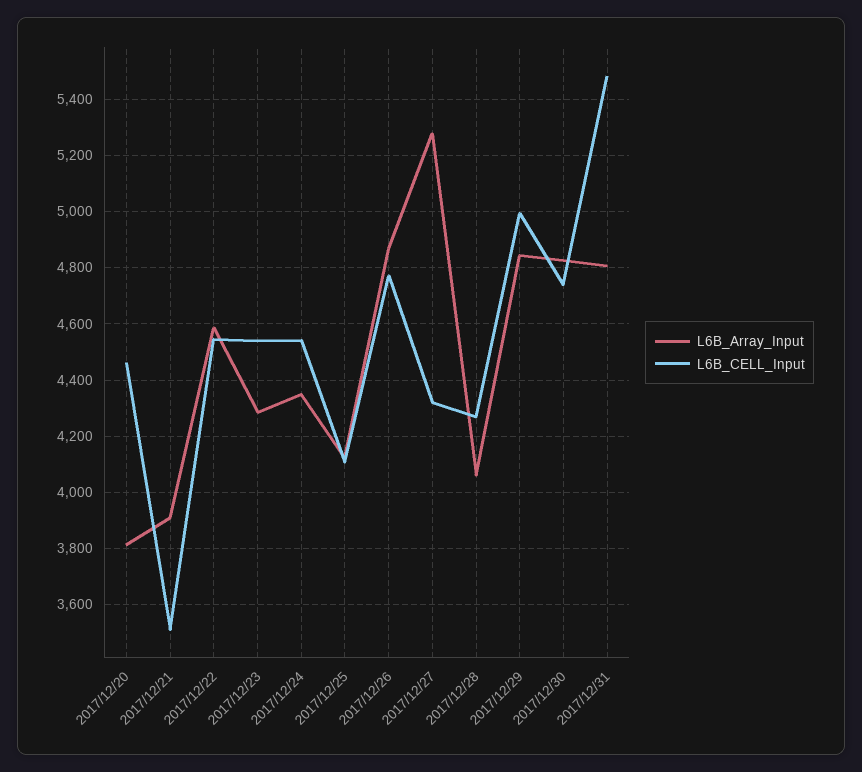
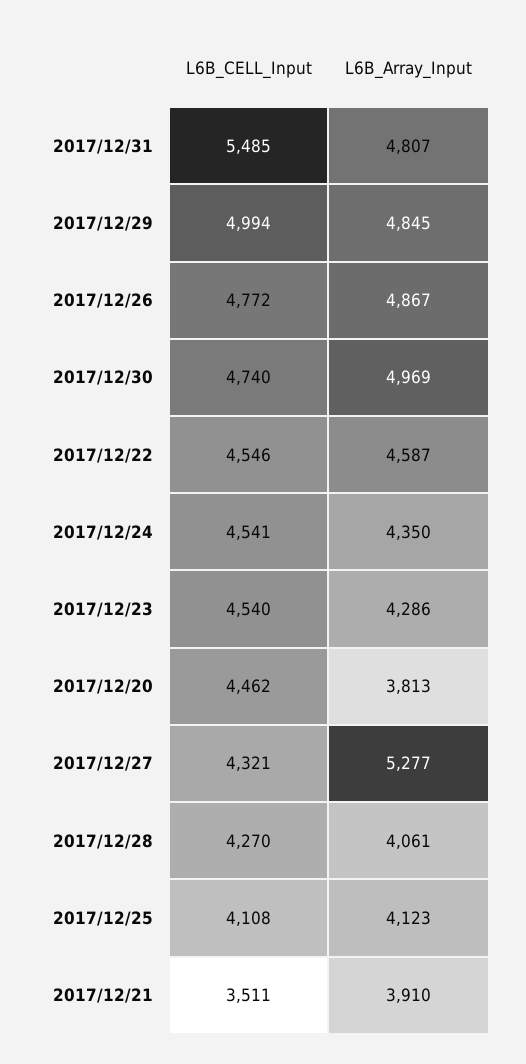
L6B_Array_Input, 2017/12/30: 4825 -> 4969

